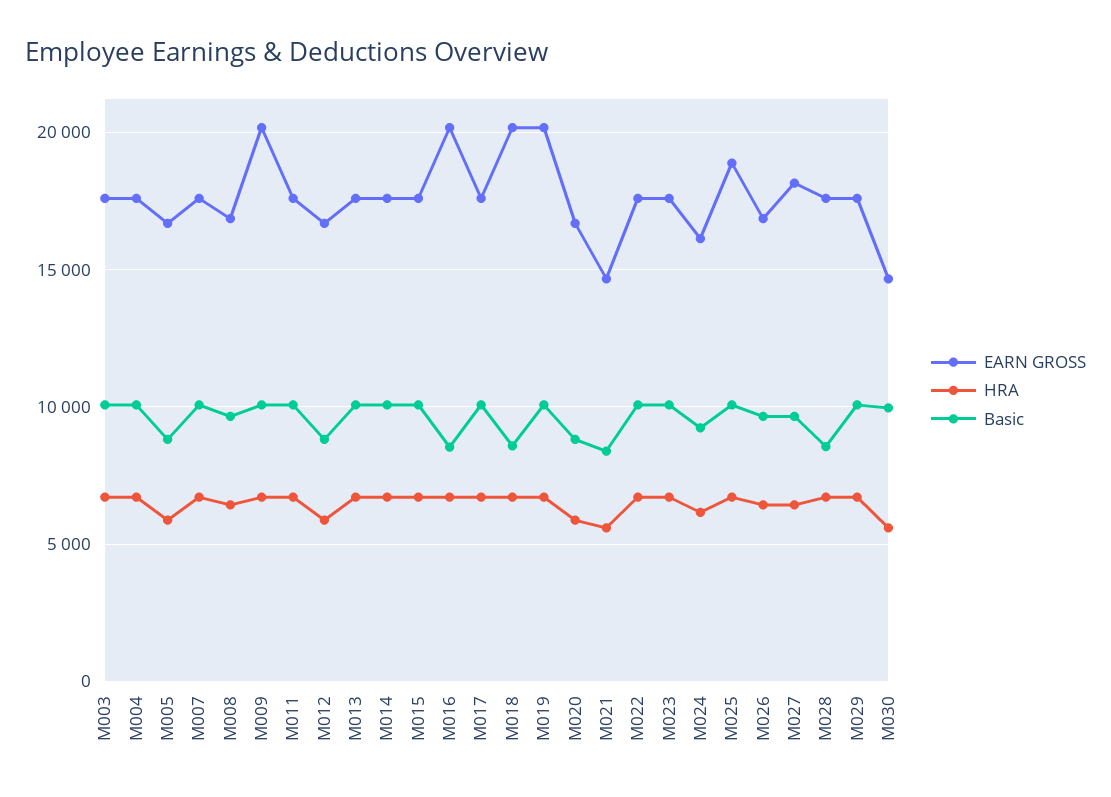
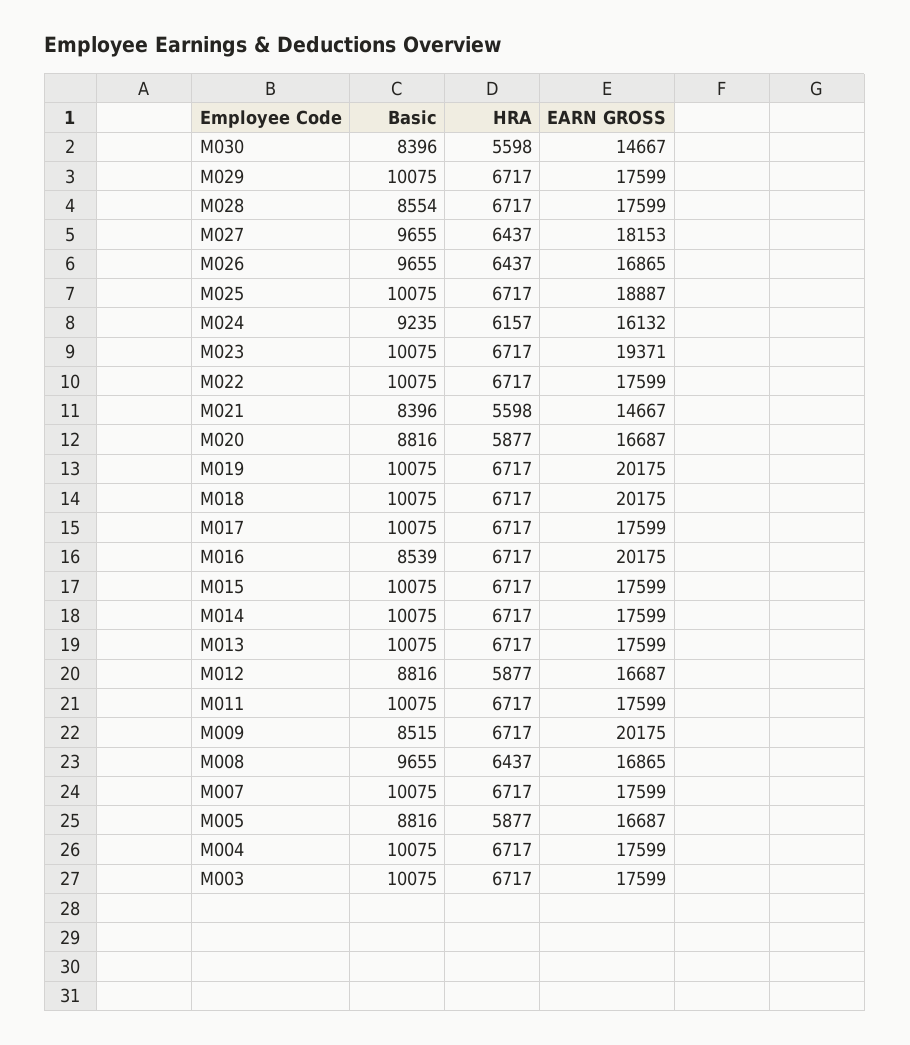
Basic, M009: 10000 -> 8515
Basic, M018: 8500 -> 10075
EARN GROSS, M023: 17500 -> 19371
Basic, M030: 10000 -> 8396

